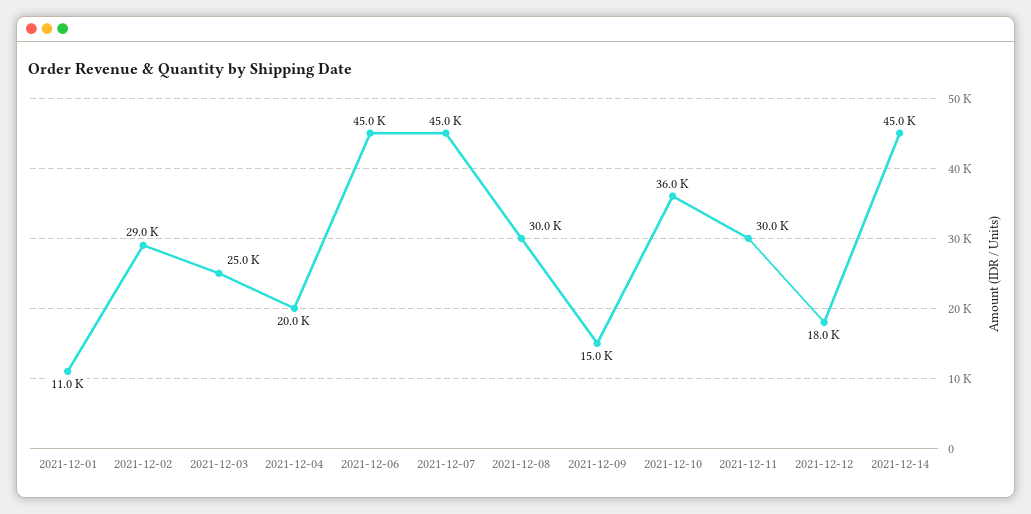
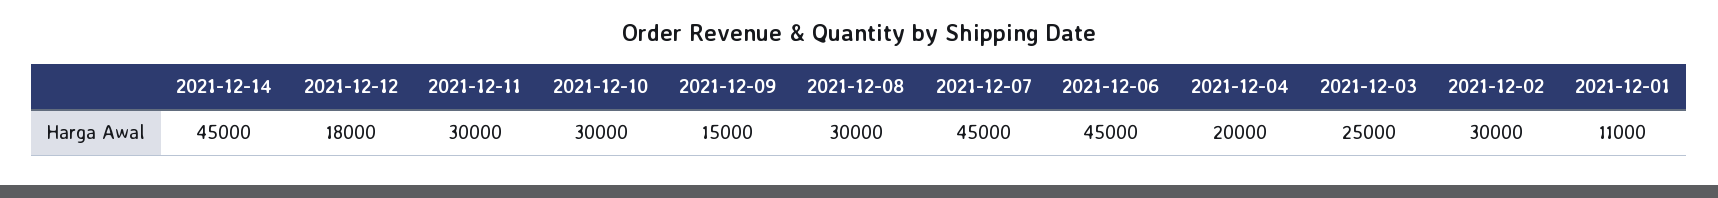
2021-12-02: 29000 -> 30000
2021-12-10: 36000 -> 30000

